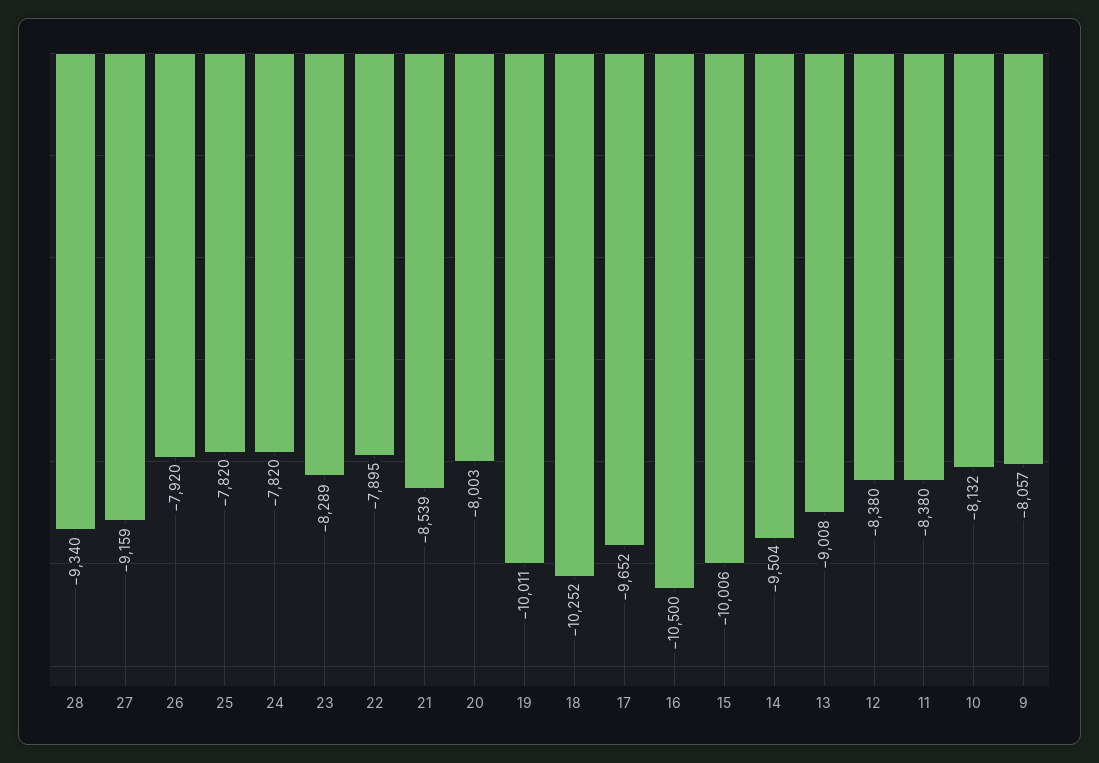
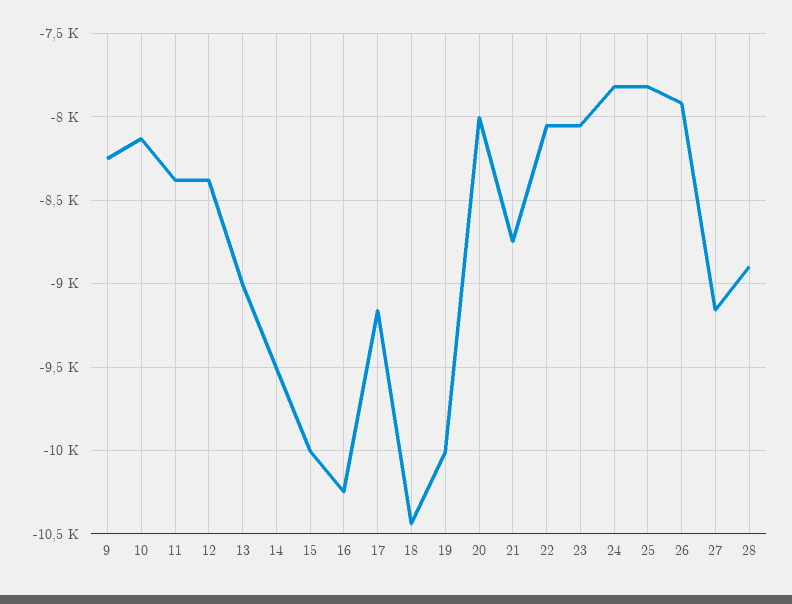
28: -9340 -> -8900
23: -8289 -> -8050
22: -7895 -> -8050
21: -8539 -> -8750
18: -10252 -> -10450
17: -9652 -> -9150
16: -10500 -> -10250
9: -8057 -> -8250

